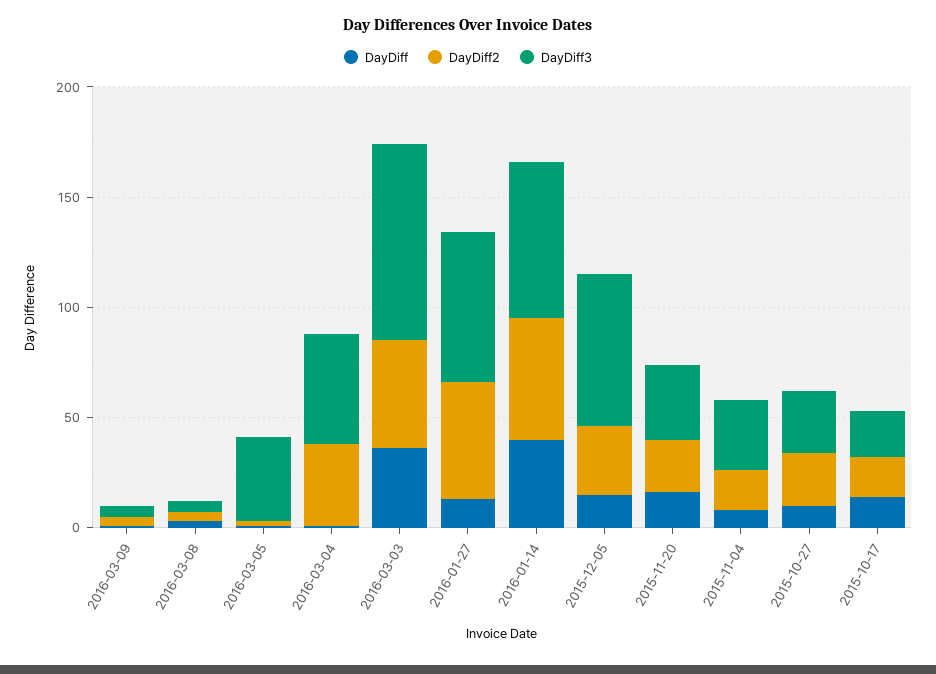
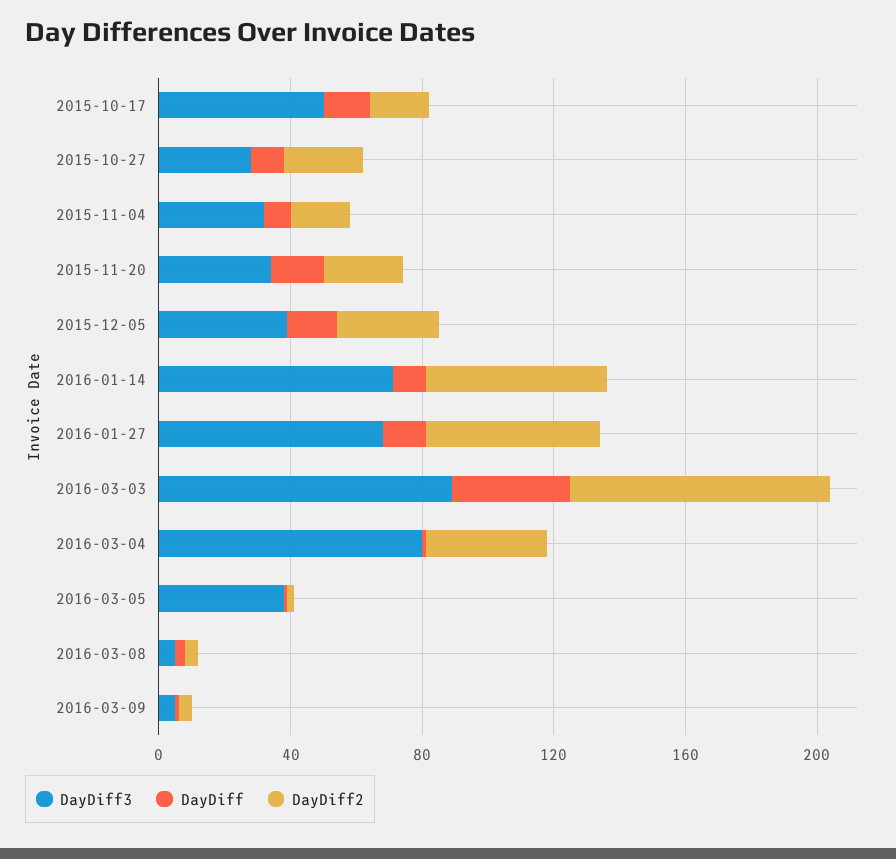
DayDiff3, 2016-03-04: 50 -> 80
DayDiff2, 2016-03-03: 50 -> 80
DayDiff, 2016-01-14: 40 -> 10
DayDiff3, 2015-12-05: 70 -> 40
DayDiff3, 2015-10-17: 20 -> 50

